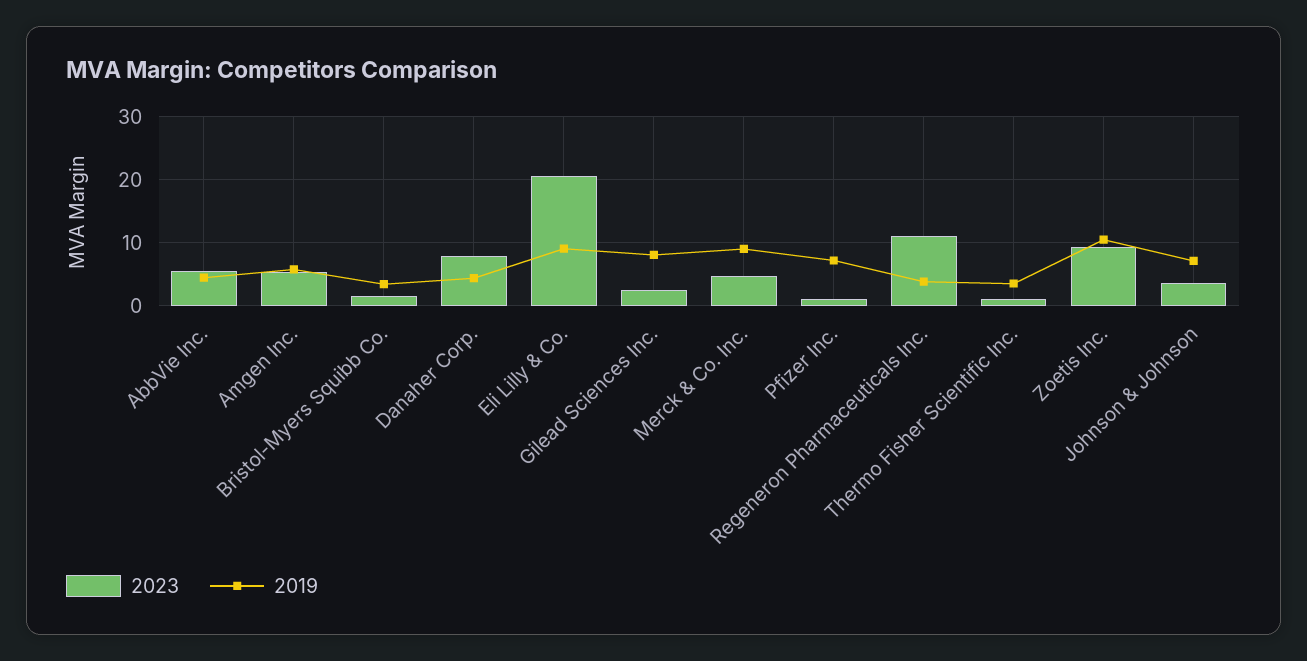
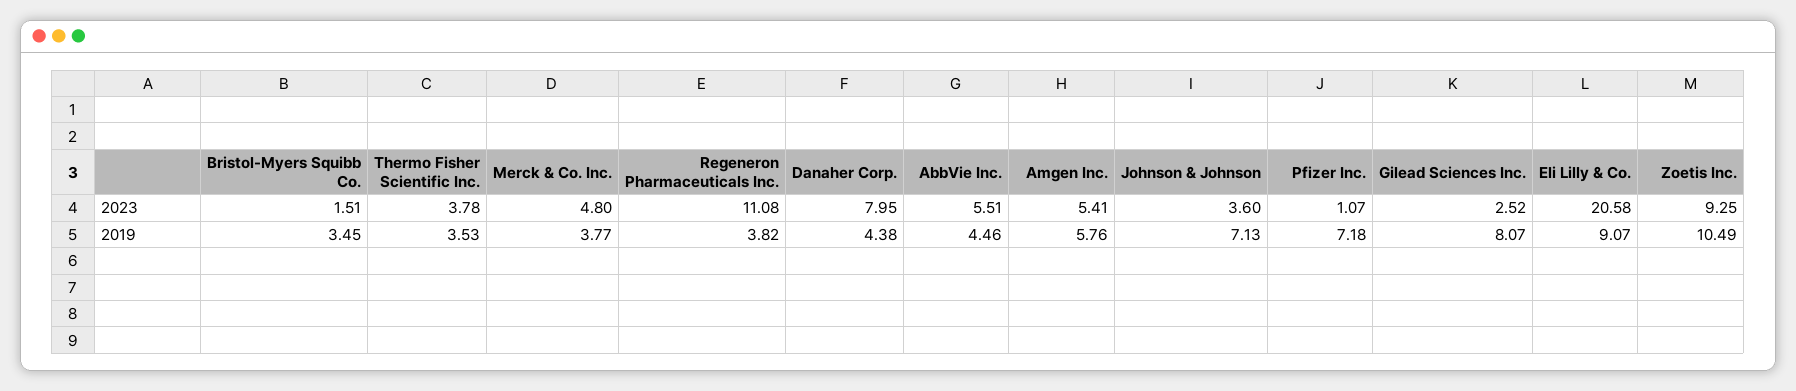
2019, Merck & Co. Inc.: 9 -> 3.77
2023, Thermo Fisher Scientific Inc.: 1 -> 3.78

